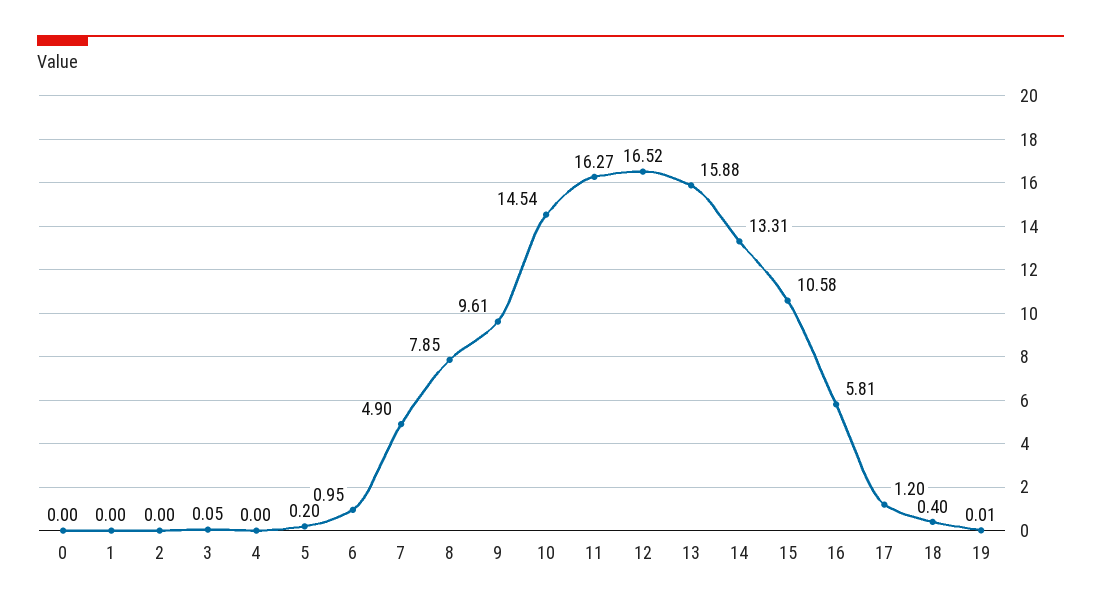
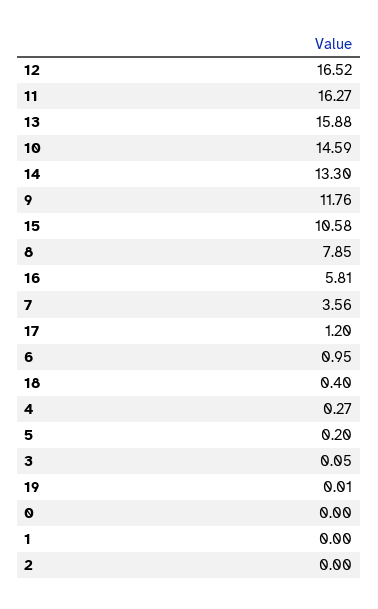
4: 0 -> 0.27
7: 4.9 -> 3.56
9: 9.61 -> 11.76
10: 14.54 -> 14.59
14: 13.31 -> 13.3

